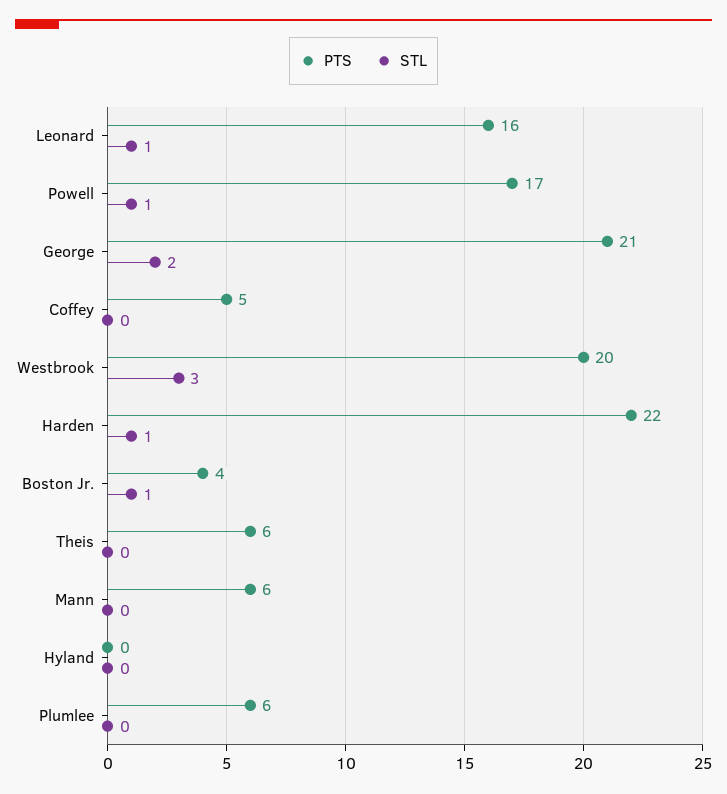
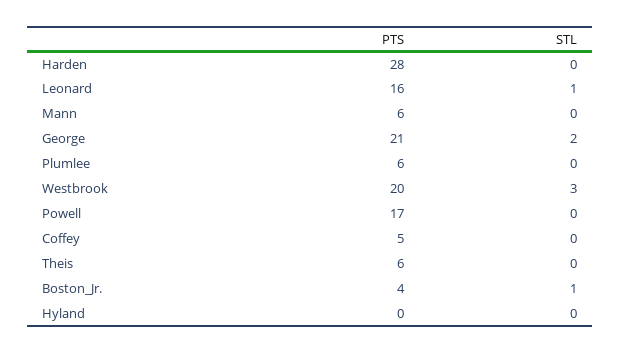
STL, Powell: 1 -> 0
PTS, Harden: 22 -> 28
STL, Harden: 1 -> 0

